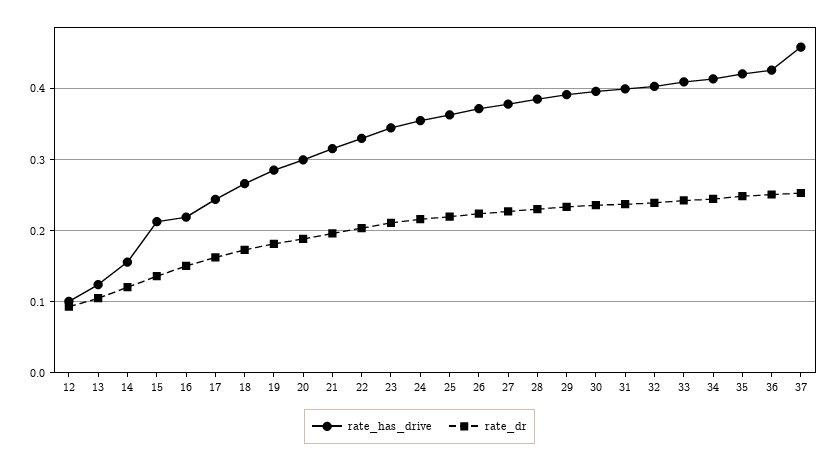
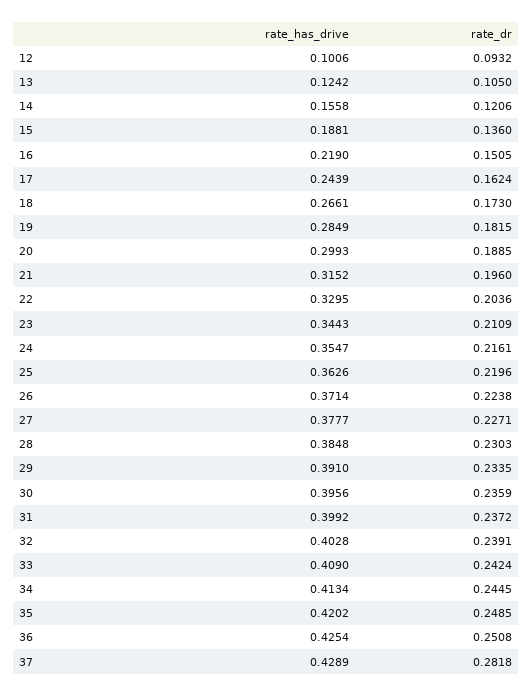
rate_has_drive, 15: 0.21 -> 0.1881
rate_has_drive, 37: 0.46 -> 0.4289
rate_dr, 37: 0.25 -> 0.2818

